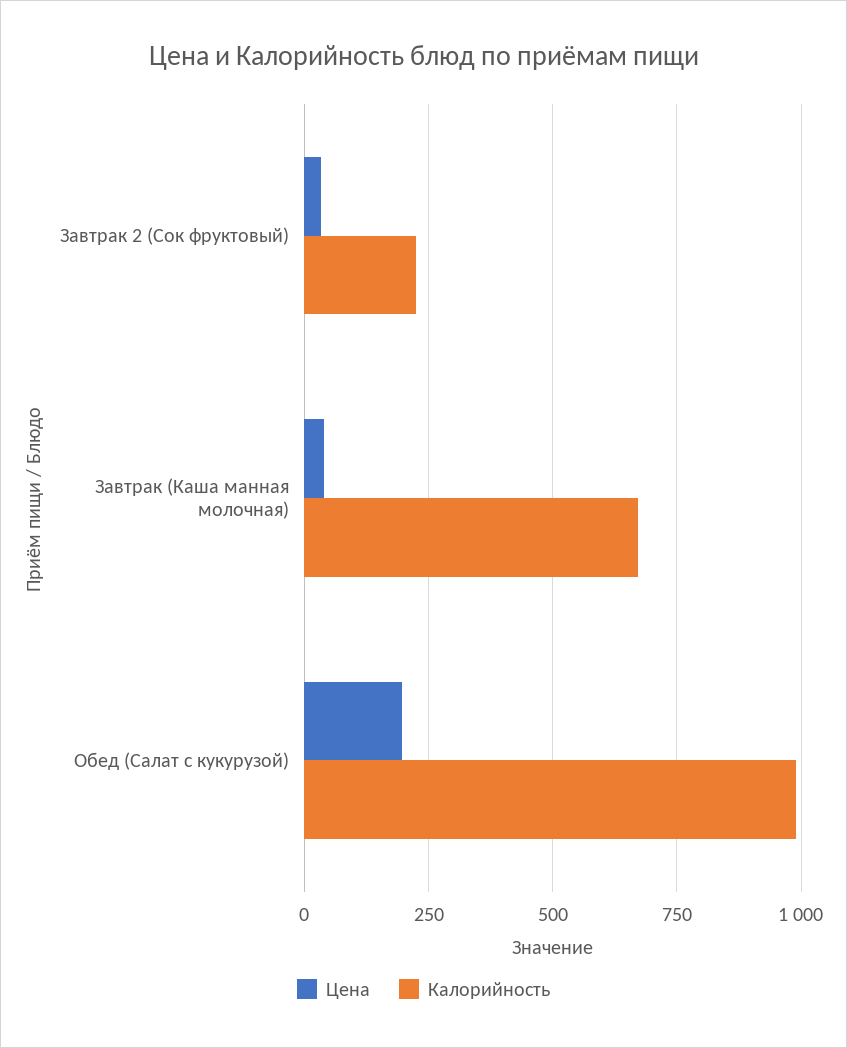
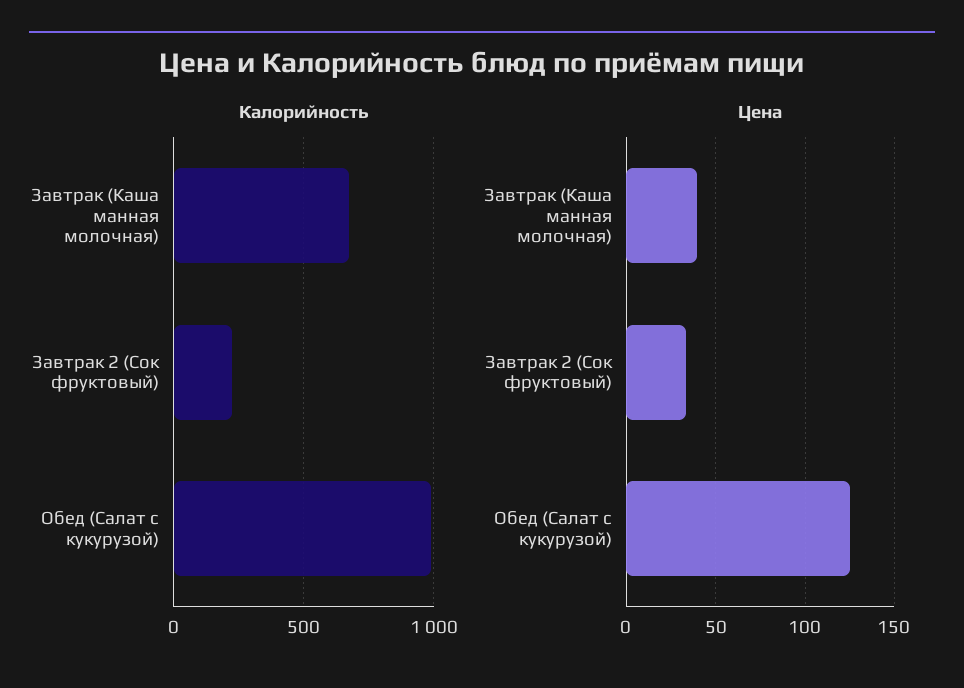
Цена, Обед (Салат с кукурузой): 200 -> 125

